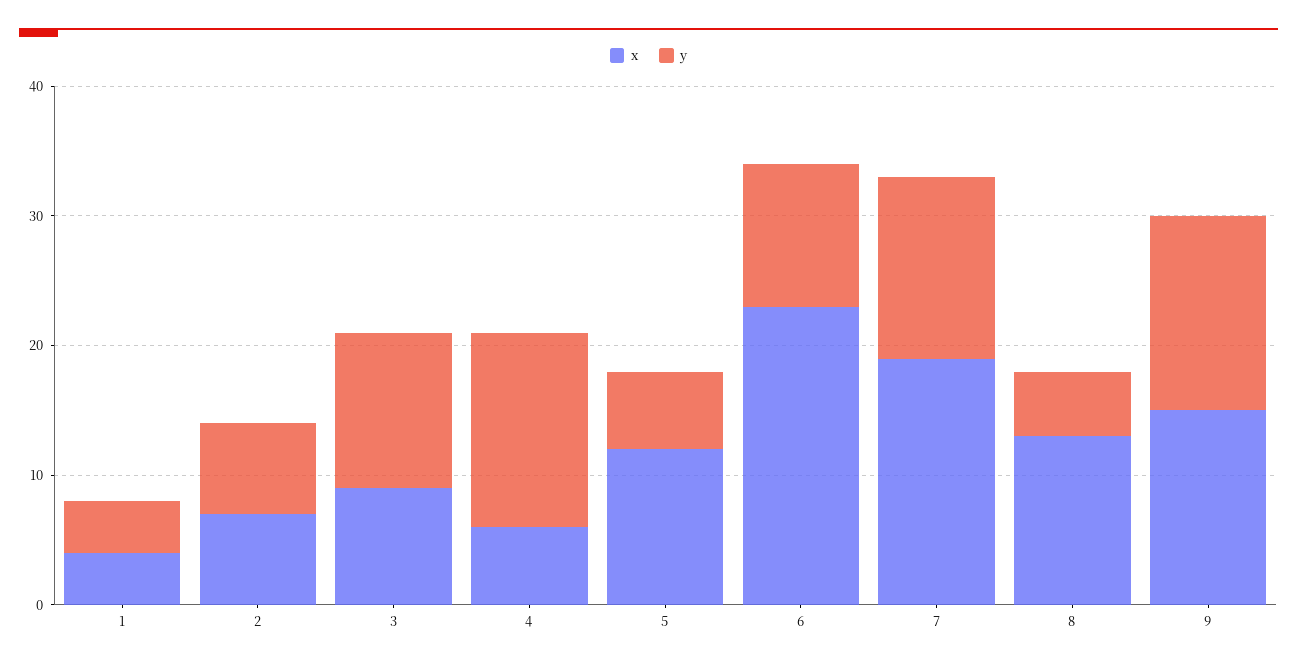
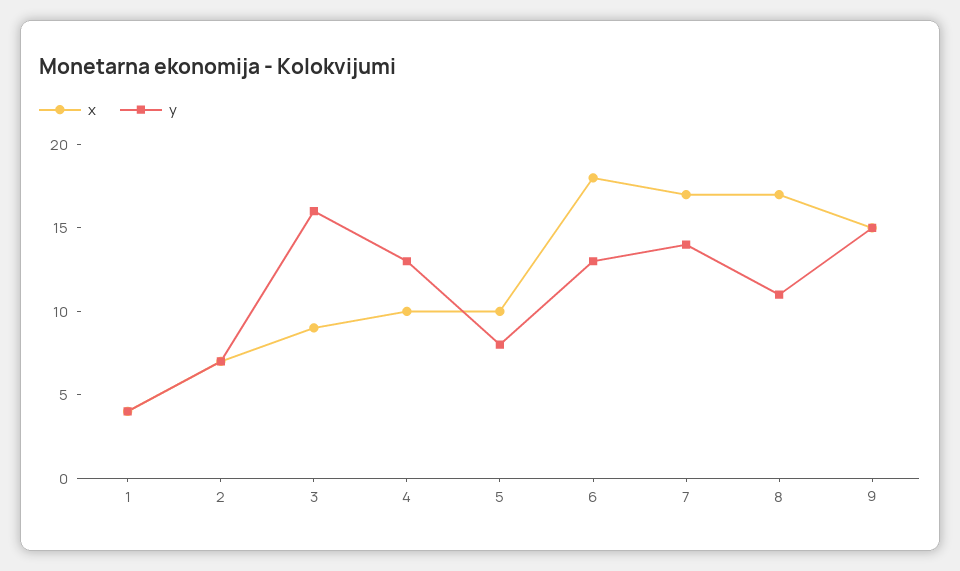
y, 3: 12 -> 16
x, 4: 6 -> 10
y, 4: 15 -> 13
x, 5: 12 -> 10
y, 5: 6 -> 8
x, 6: 23 -> 18
y, 6: 11 -> 13
x, 7: 19 -> 17
x, 8: 13 -> 17
y, 8: 5 -> 11

